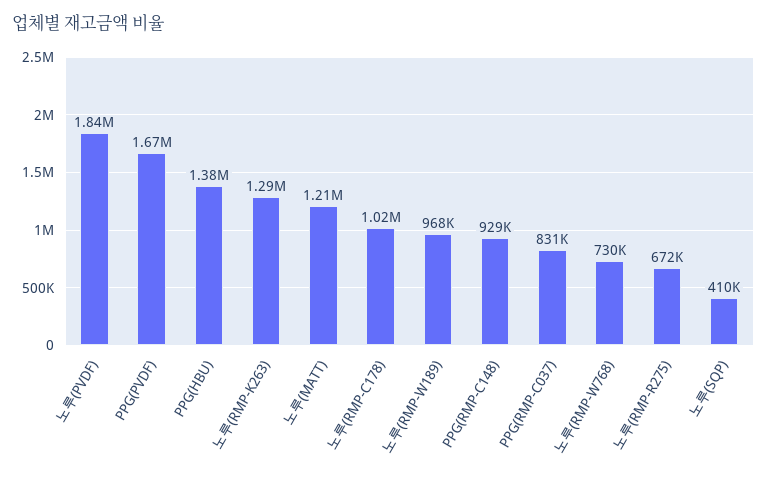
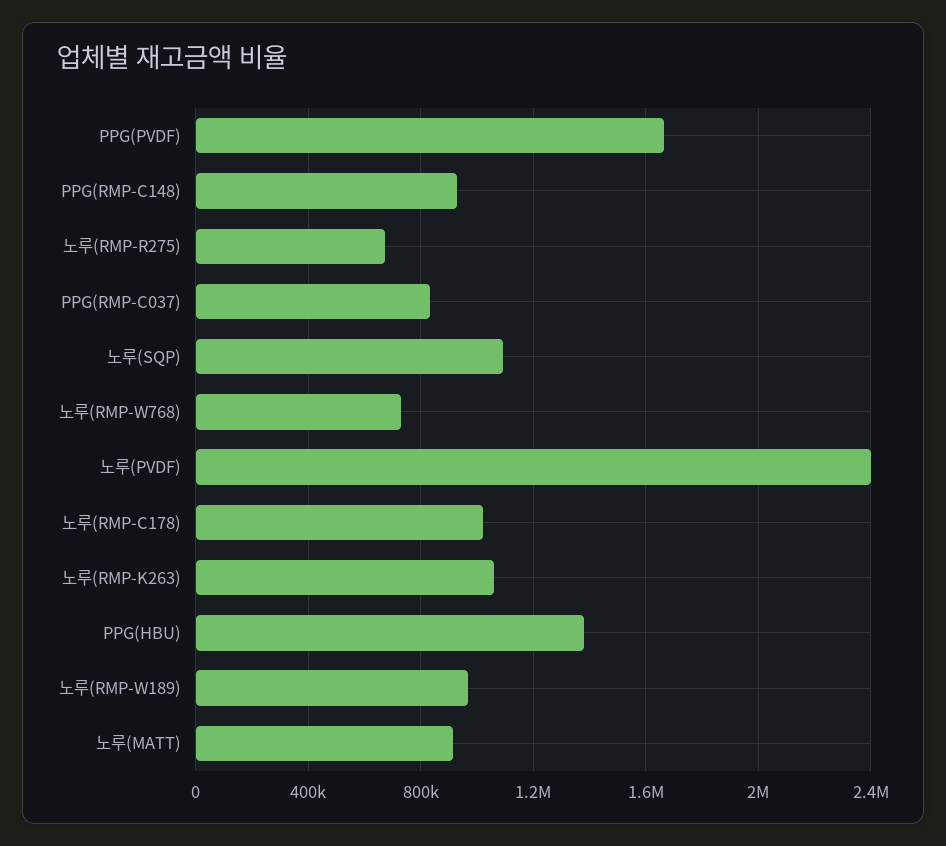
노루(PVDF): 1840000 -> 2400000
노루(RMP-K263): 1290000 -> 1050000
노루(MATT): 1210000 -> 900000
노루(SQP): 410000 -> 1100000

